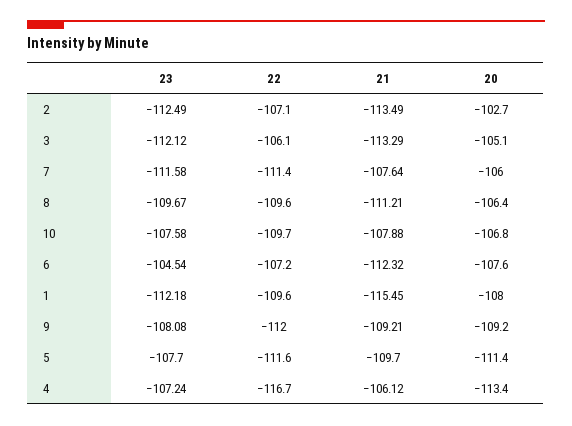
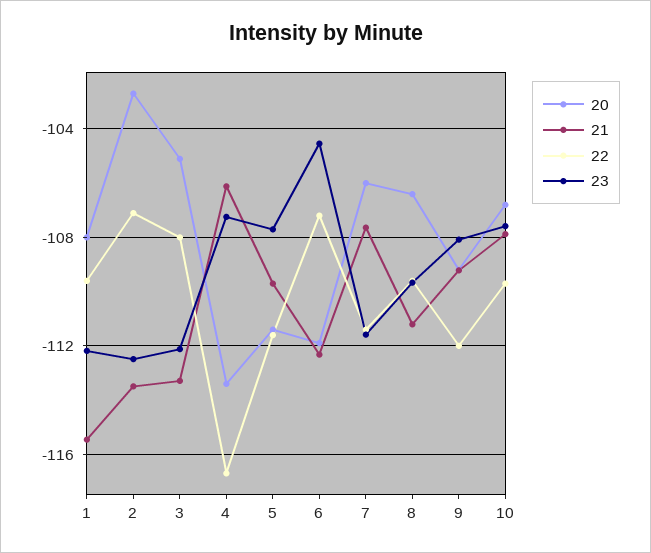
22, 3: -106.1 -> -108
20, 6: -107.6 -> -112

